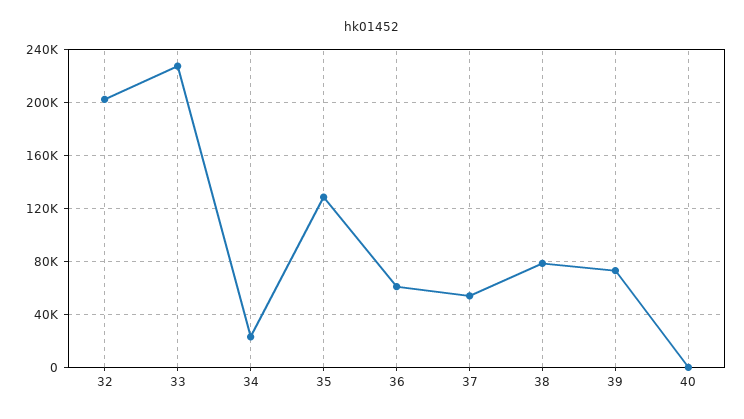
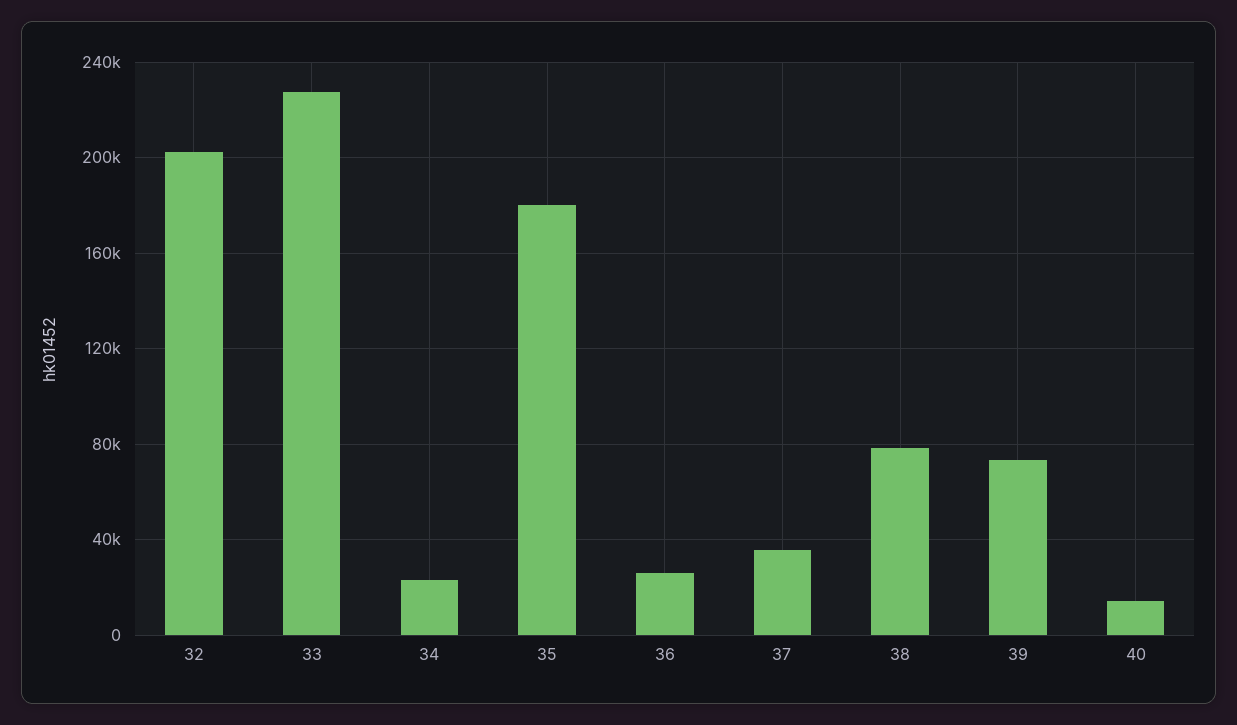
35: 130000 -> 180000
36: 60000 -> 25000
37: 55000 -> 35000
40: 0 -> 15000

